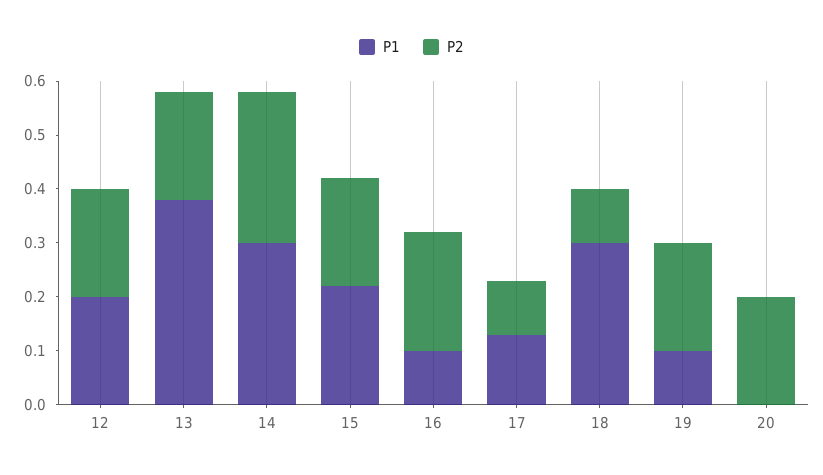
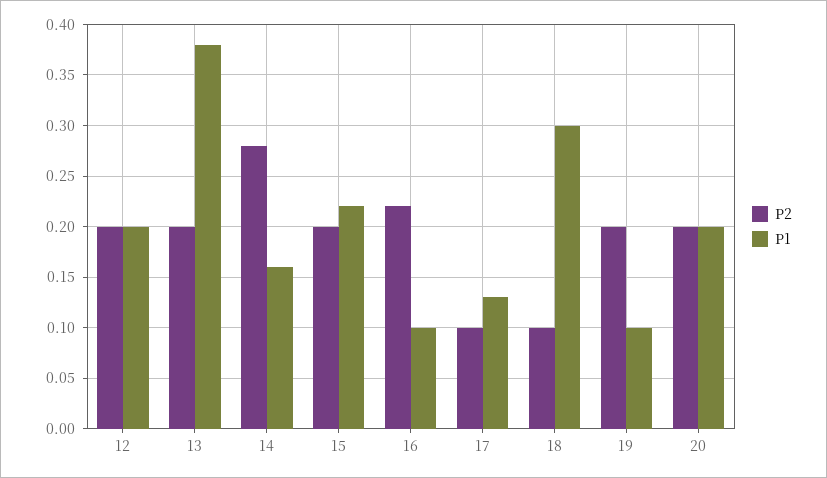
P1, 14: 0.3 -> 0.16
P1, 20: 0 -> 0.2

